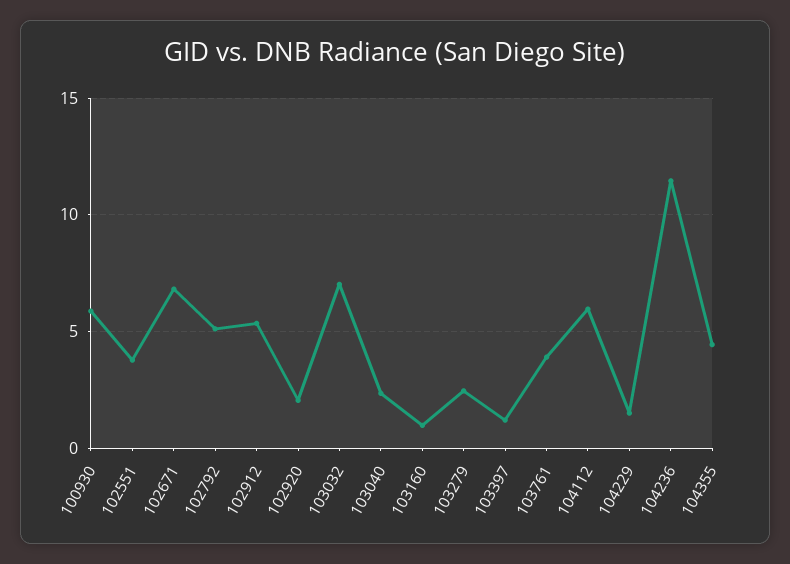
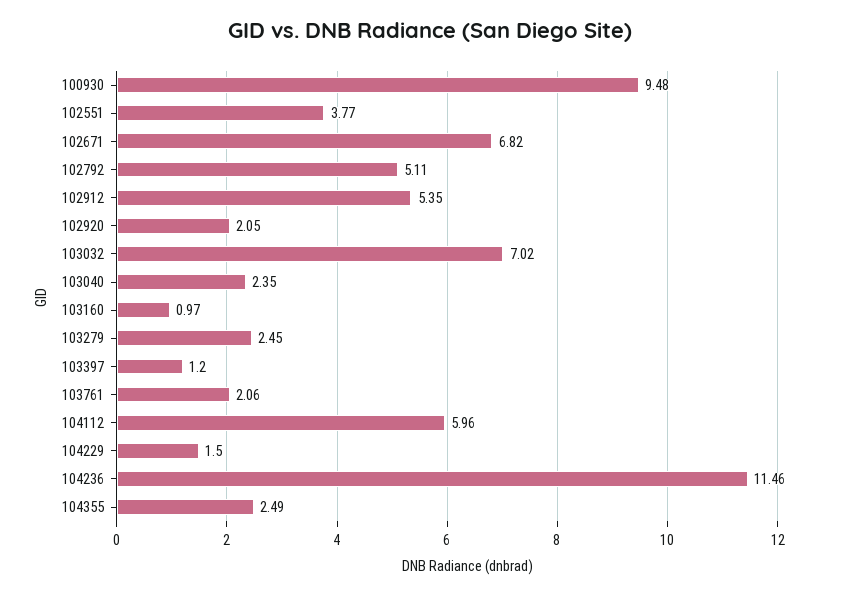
100930: 6 -> 9.48
103761: 4 -> 2.06
104355: 4.5 -> 2.49

